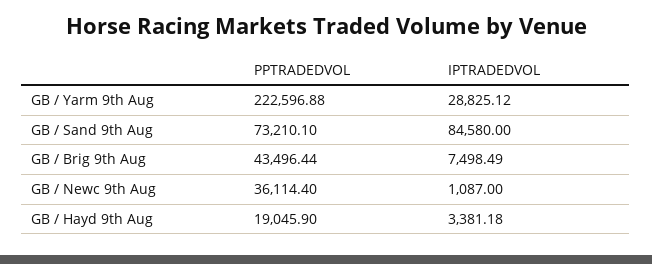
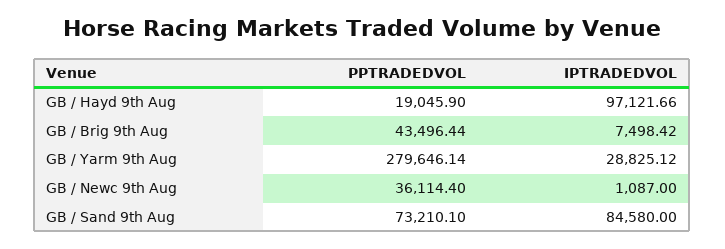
PPTRADEDVOL, GB / Yarm 9th Aug: 222596.88 -> 279646.14
IPTRADEDVOL, GB / Brig 9th Aug: 7498.49 -> 7498.42
IPTRADEDVOL, GB / Hayd 9th Aug: 3381.18 -> 97121.66

